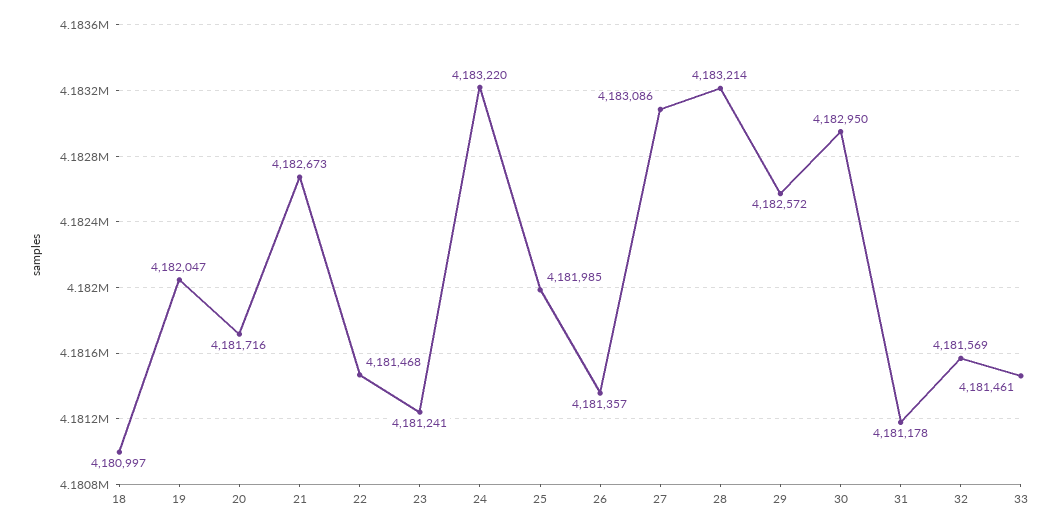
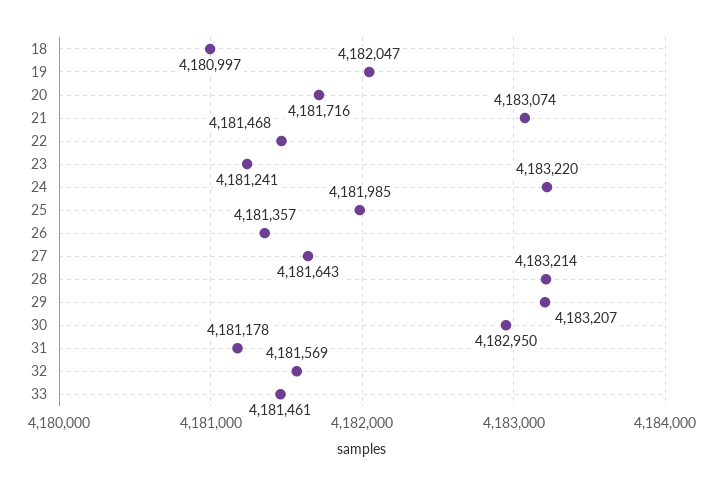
21: 4182673 -> 4183074
27: 4183086 -> 4181643
29: 4182572 -> 4183207

